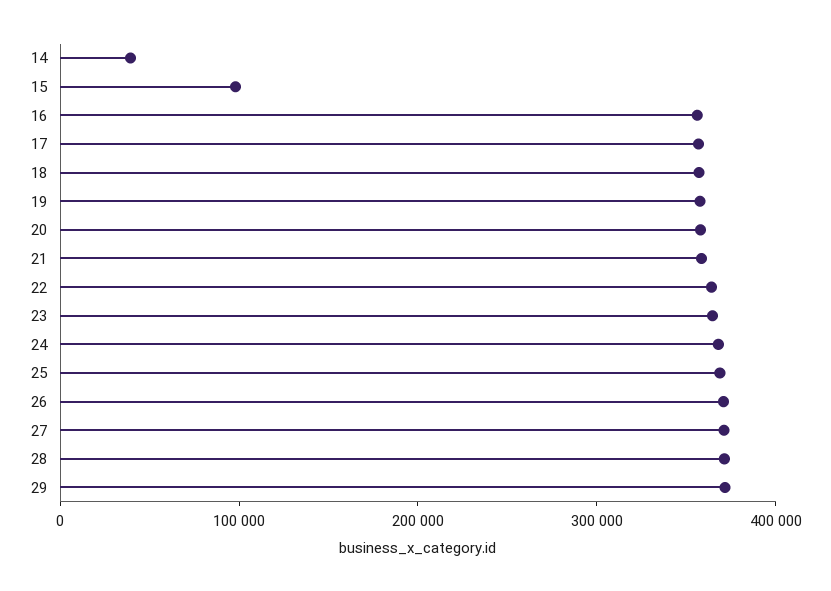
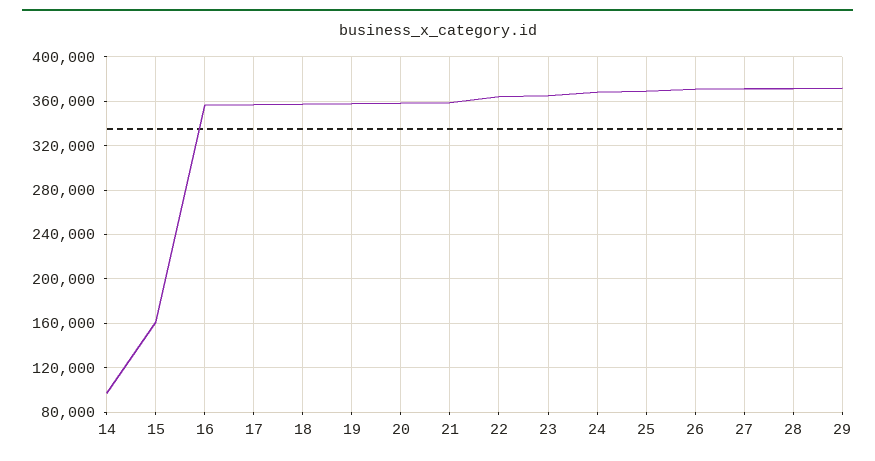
14: 40000 -> 100000
15: 100000 -> 160000

